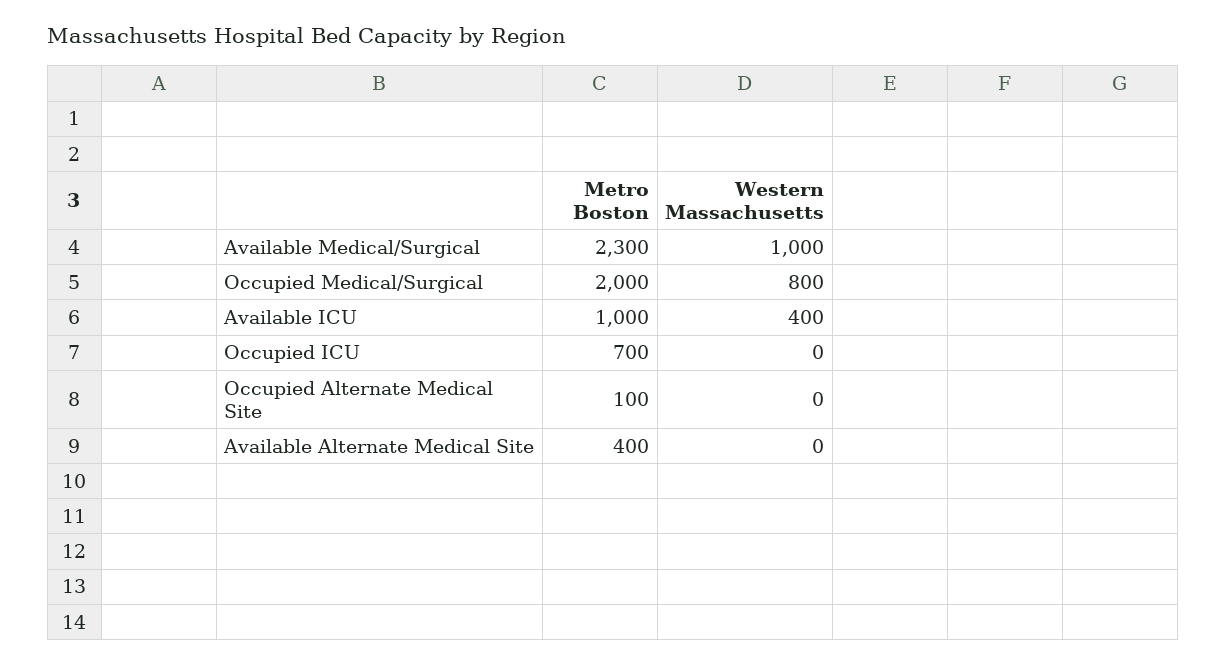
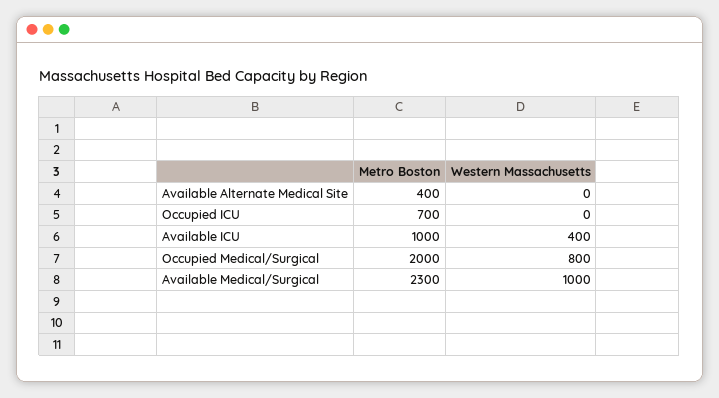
Metro Boston, Occupied Alternate Medical Site: 100 -> none
Western Massachusetts, Occupied Alternate Medical Site: 0 -> none

